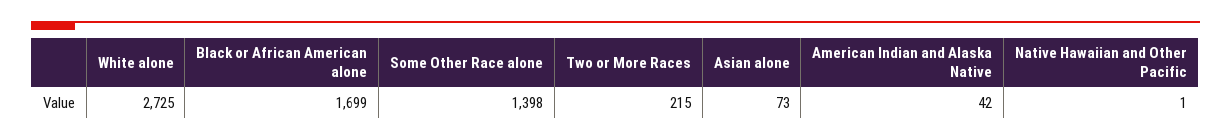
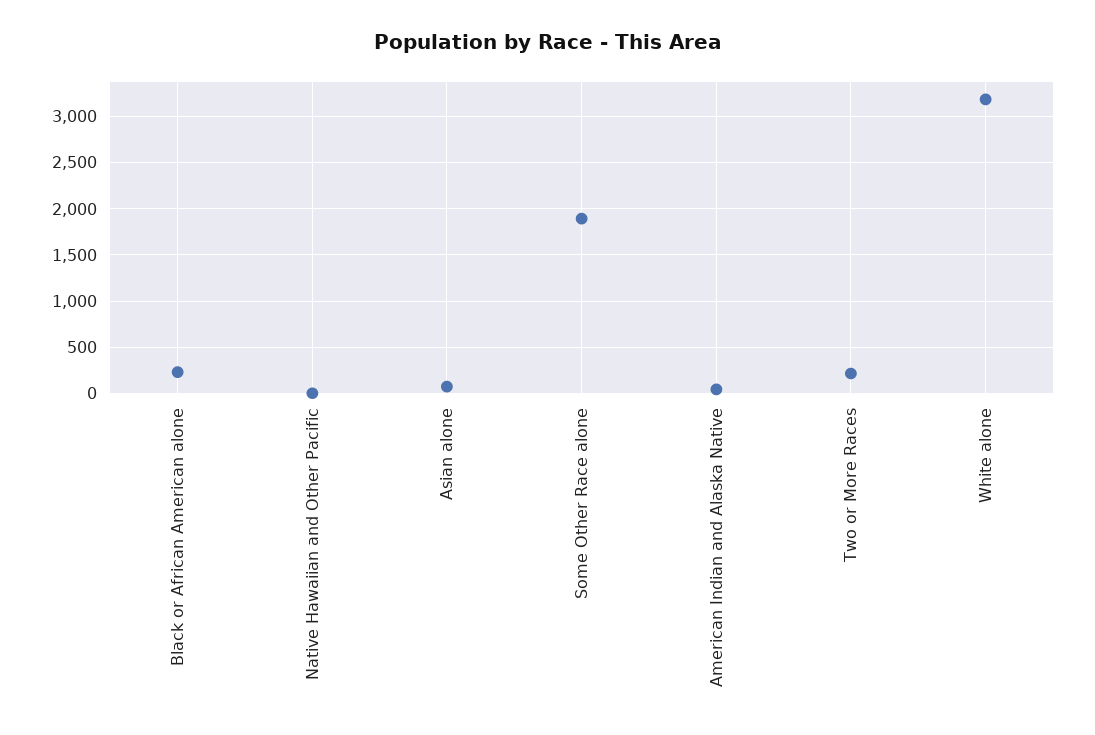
White alone: 2725 -> 3200
Black or African American alone: 1699 -> 200
Some Other Race alone: 1398 -> 1900

